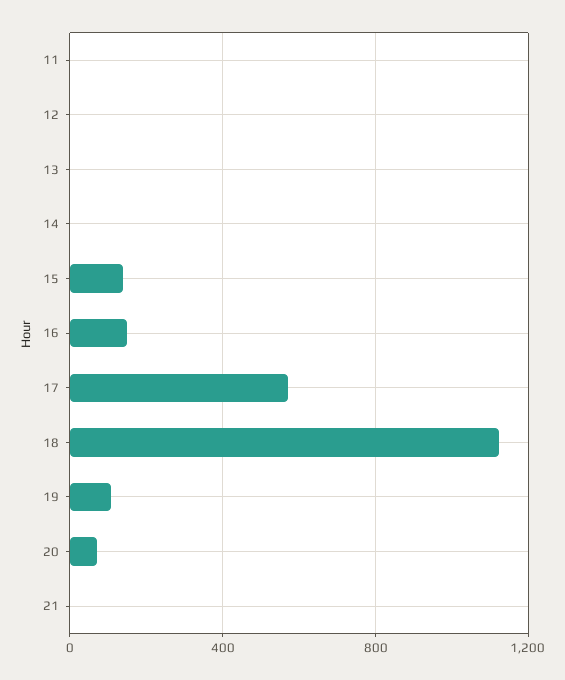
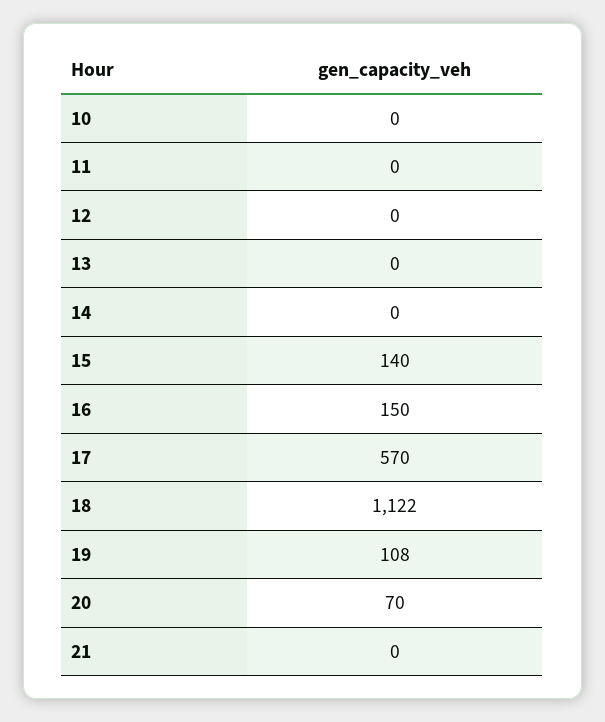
10: none -> 0

